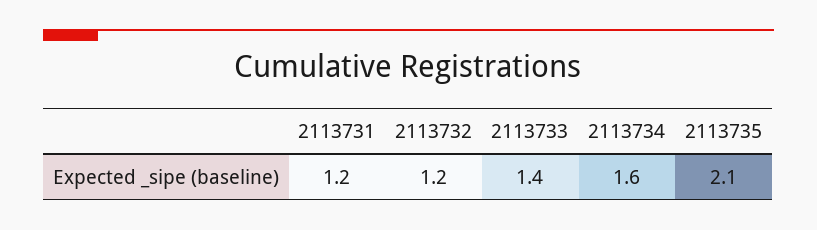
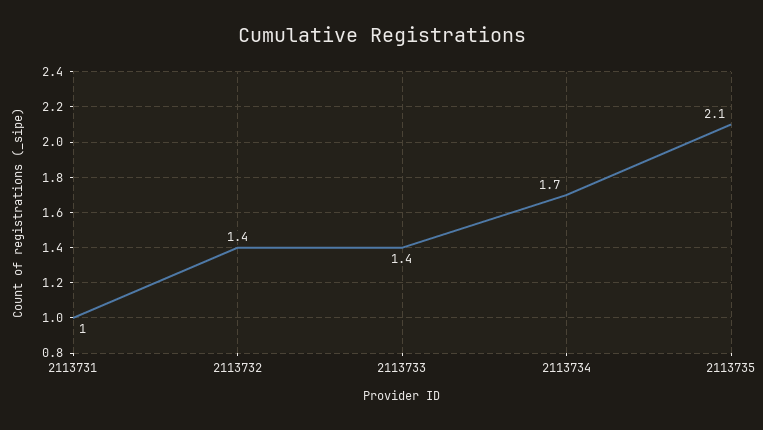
2113731: 1.2 -> 1
2113732: 1.2 -> 1.4
2113734: 1.6 -> 1.7

